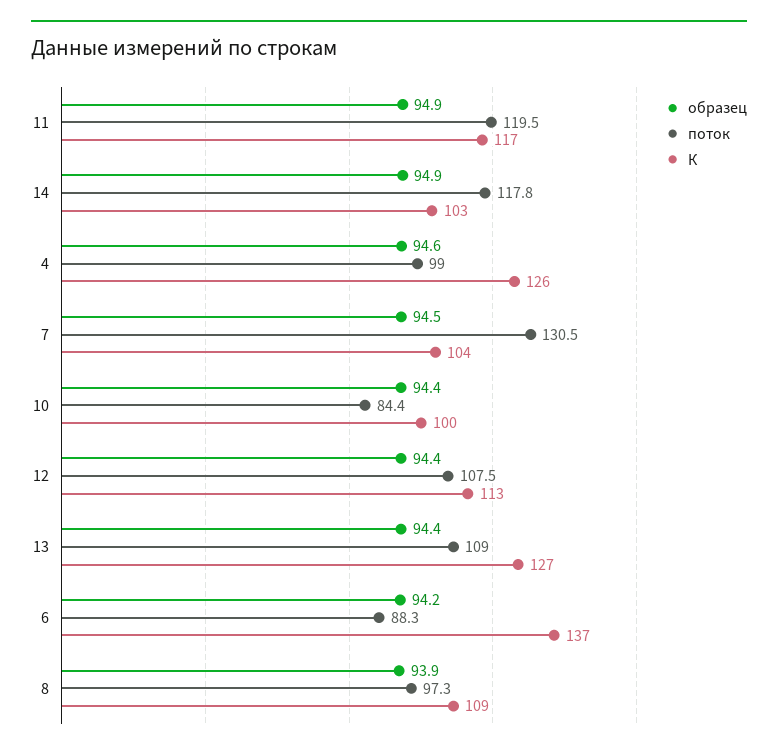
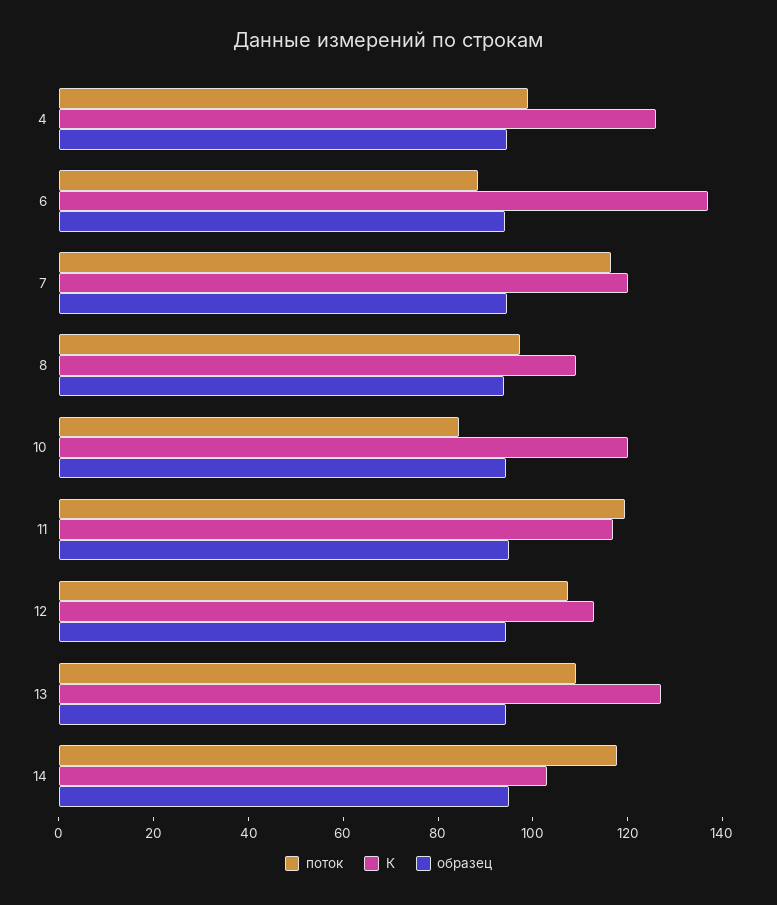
поток, 7: 130.5 -> 115
К, 7: 104 -> 120
К, 10: 100 -> 120

